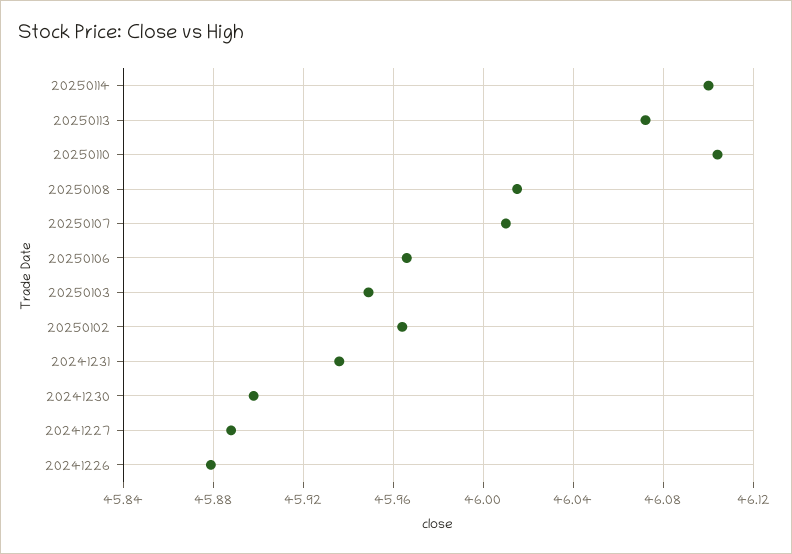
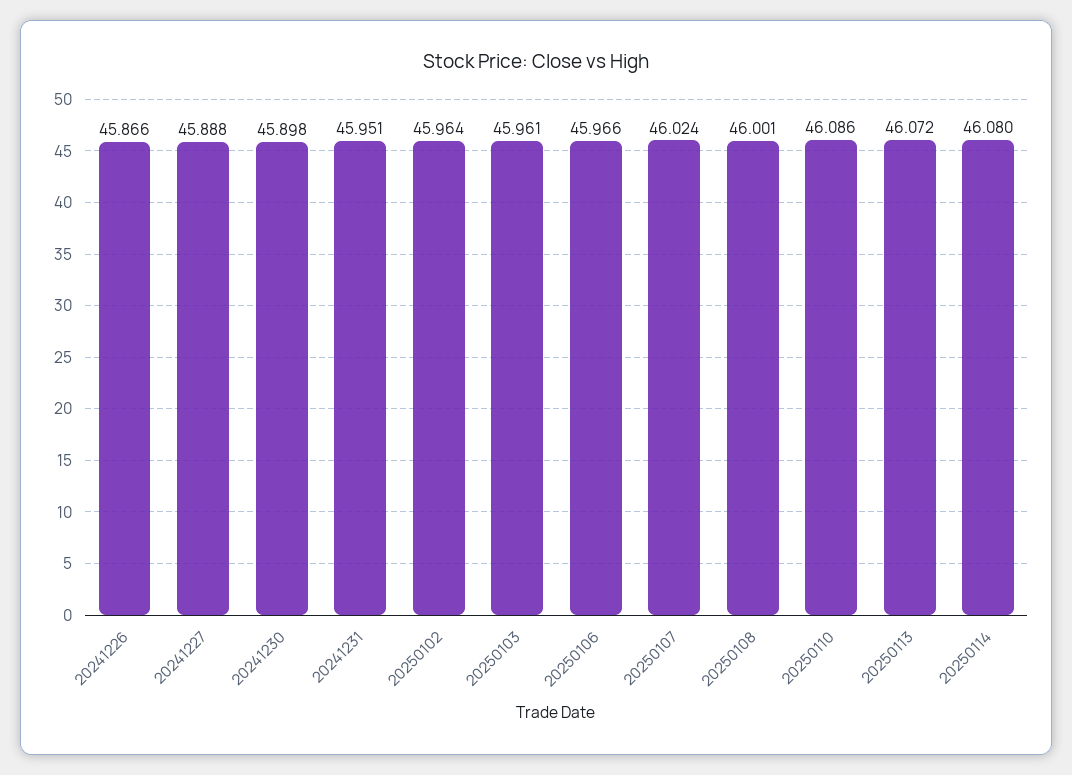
20250114: 46.1 -> 46.08
20250110: 46.105 -> 46.086
20250108: 46.015 -> 46.001
20250107: 46.01 -> 46.024
20250103: 45.95 -> 45.961
20241231: 45.935 -> 45.951
20241226: 45.88 -> 45.866

